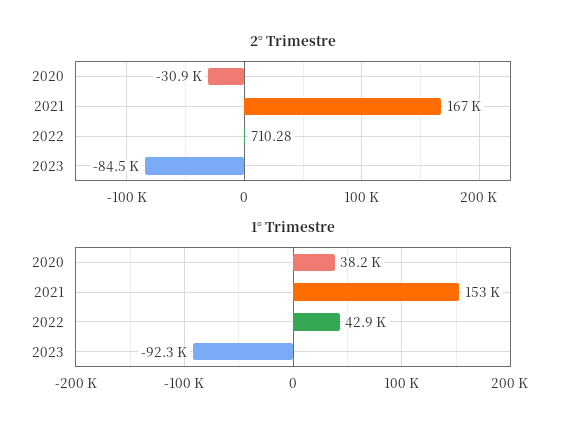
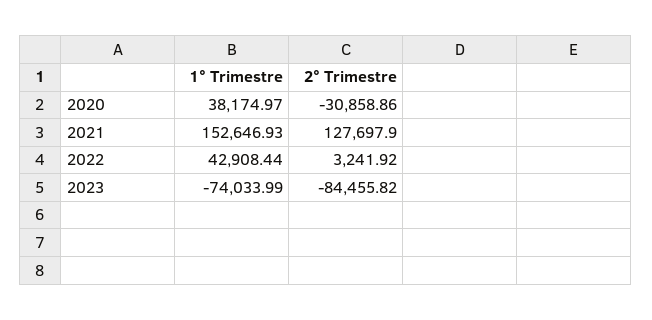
2° Trimestre, 2021: 167000 -> 127697.9
2° Trimestre, 2022: 710.28 -> 3241.92
1° Trimestre, 2023: -92300 -> -74033.99

